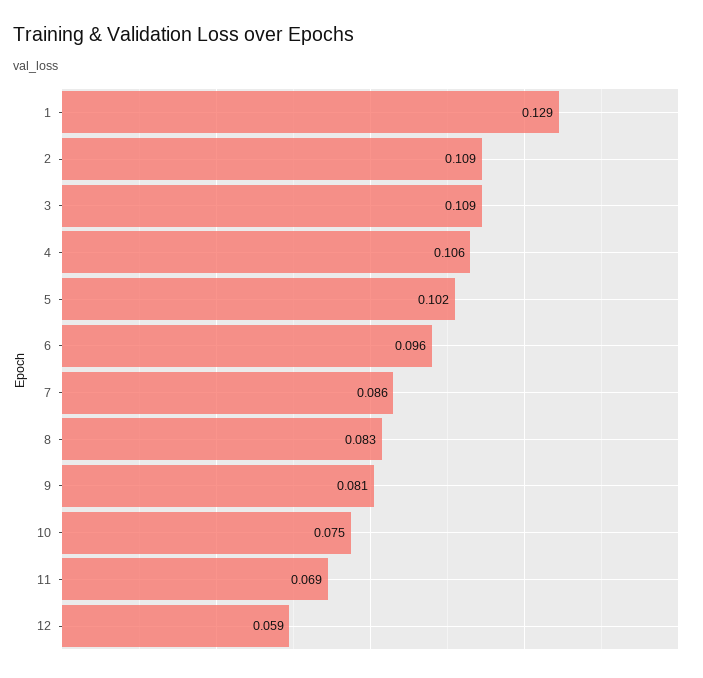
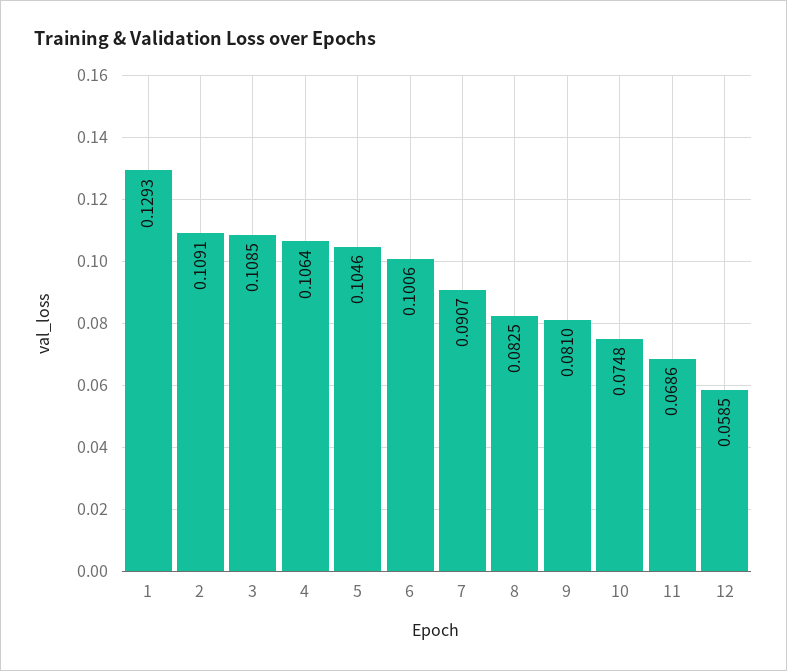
5: 0.102 -> 0.1046
6: 0.096 -> 0.1006
7: 0.086 -> 0.0907

